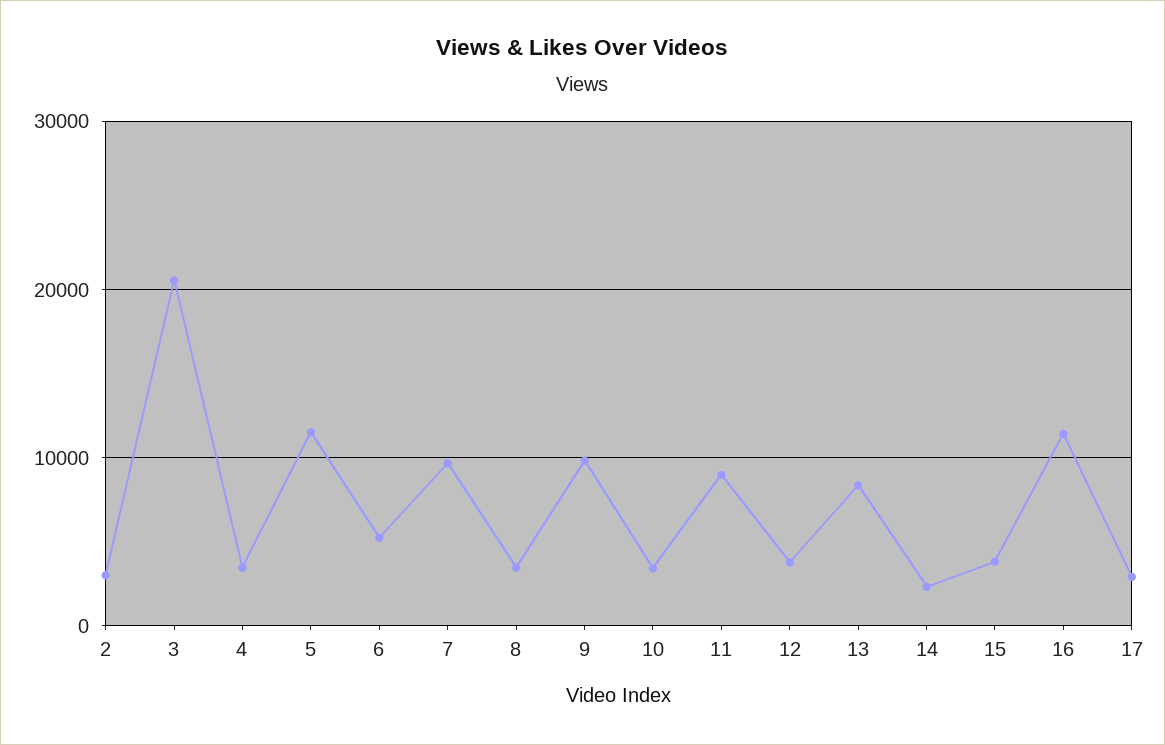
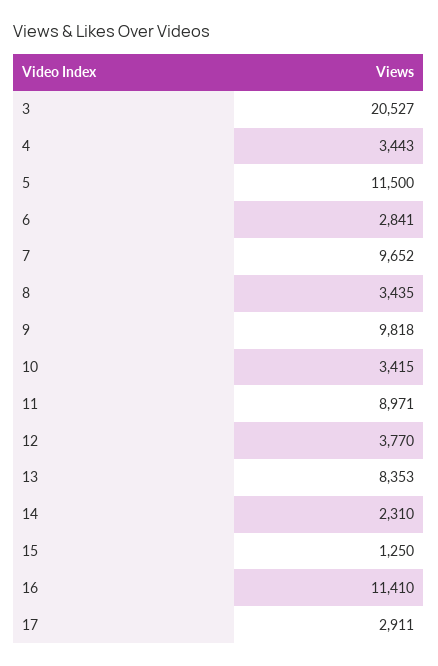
2: 3000 -> none
6: 5000 -> 2841
15: 4000 -> 1250

